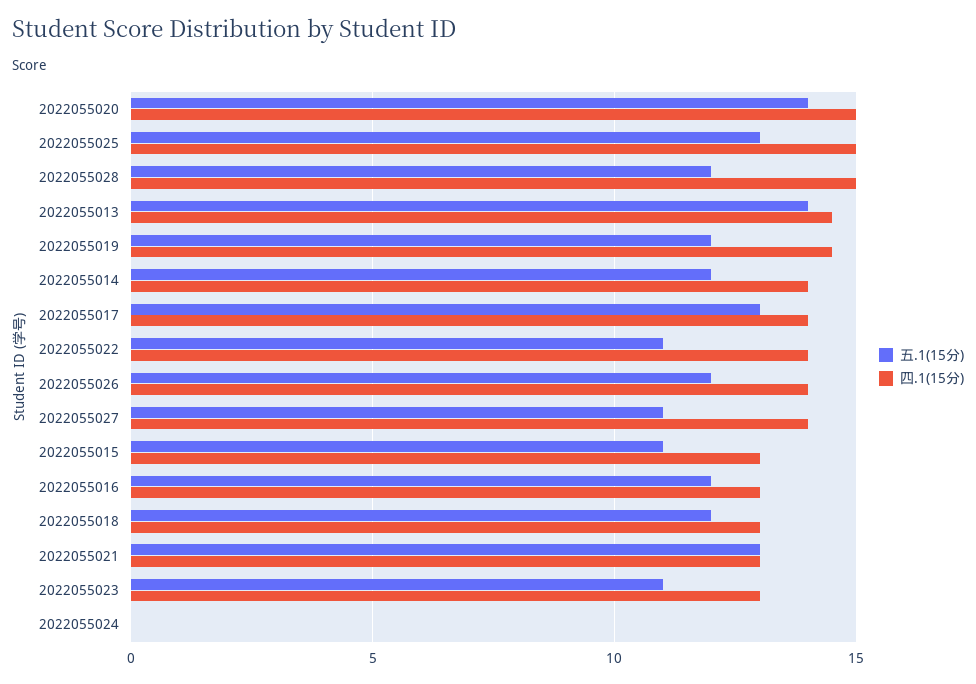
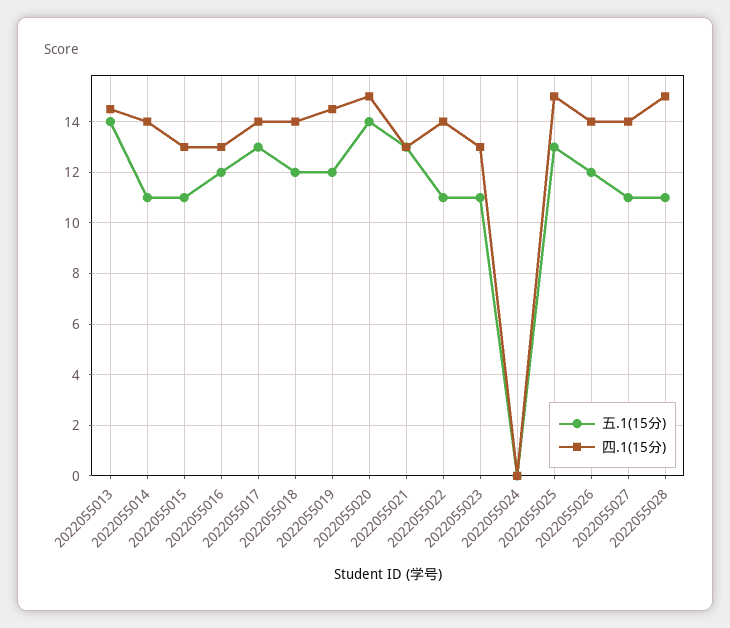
五.1(15分), 2022055028: 12 -> 11
五.1(15分), 2022055014: 12 -> 11
四.1(15分), 2022055018: 13 -> 14

